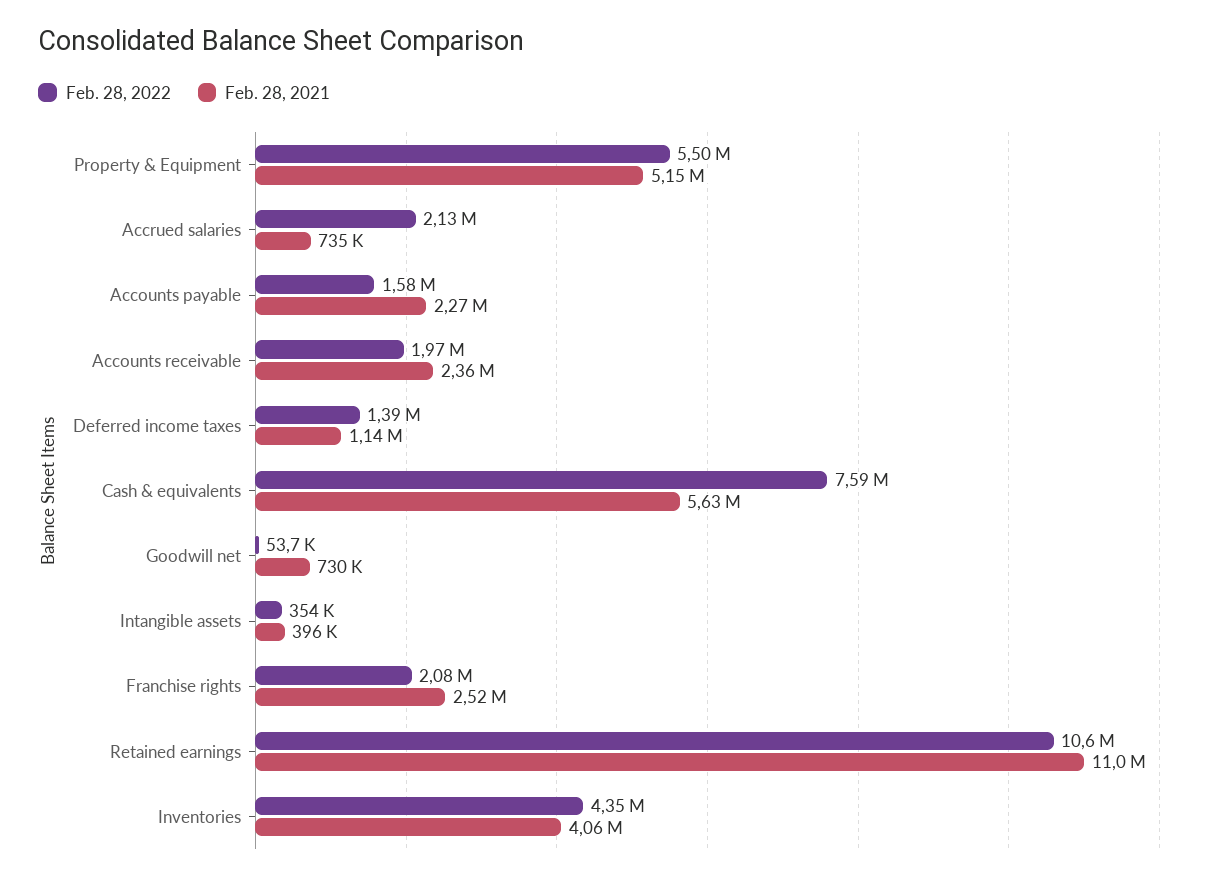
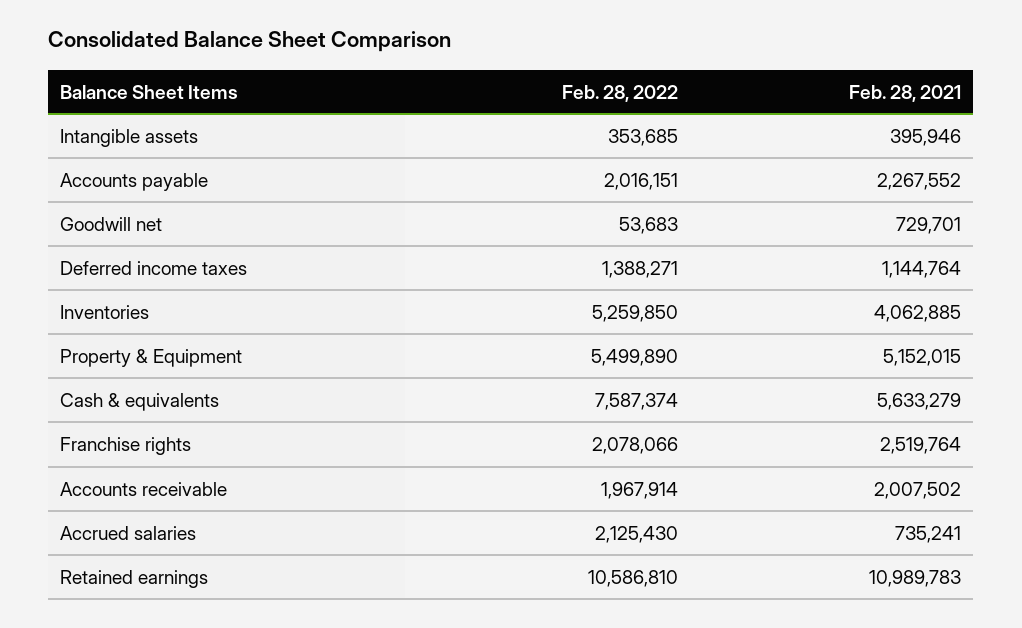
Feb. 28, 2022, Accounts payable: 1580000 -> 2016151
Feb. 28, 2021, Accounts receivable: 2360000 -> 2007502
Feb. 28, 2022, Inventories: 4350000 -> 5259850

